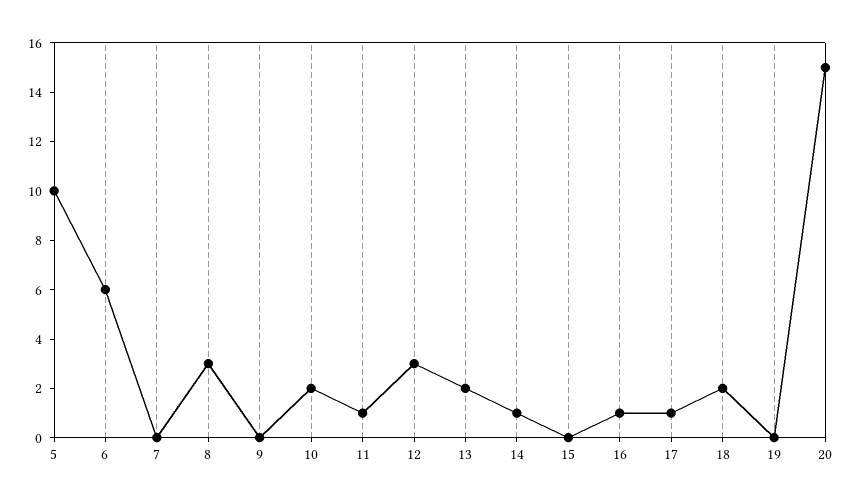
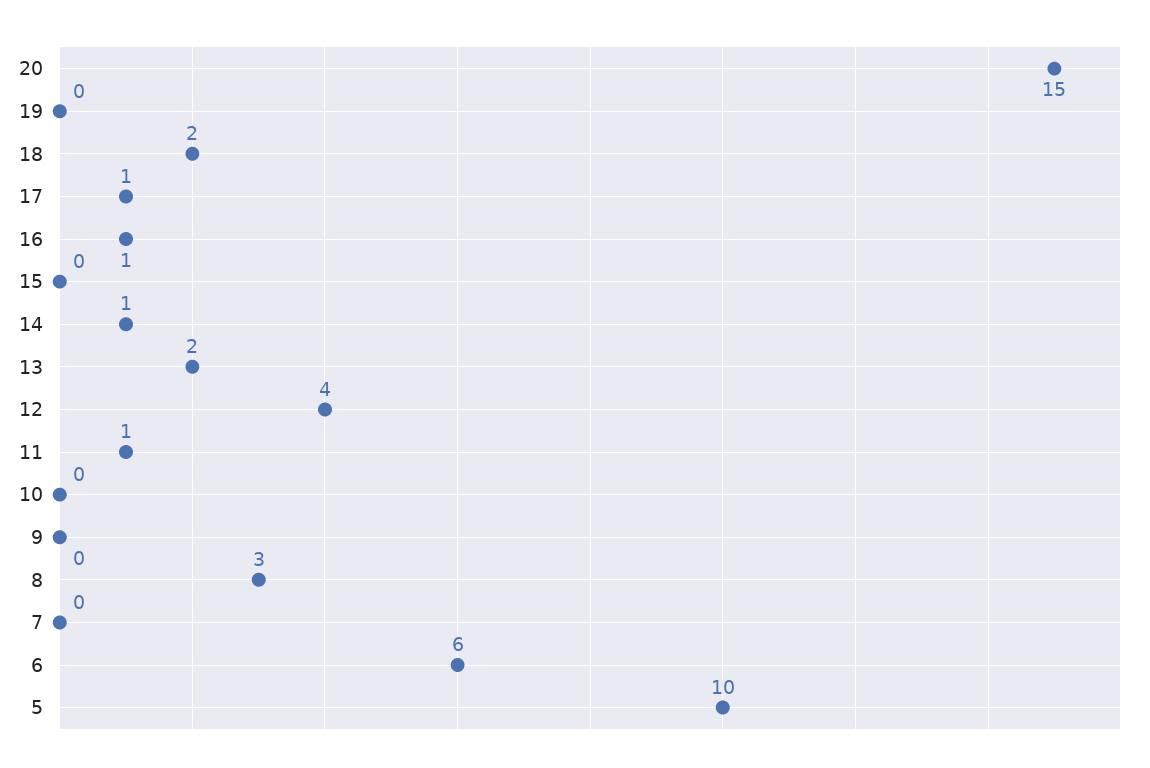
10: 2 -> 0
12: 3 -> 4

